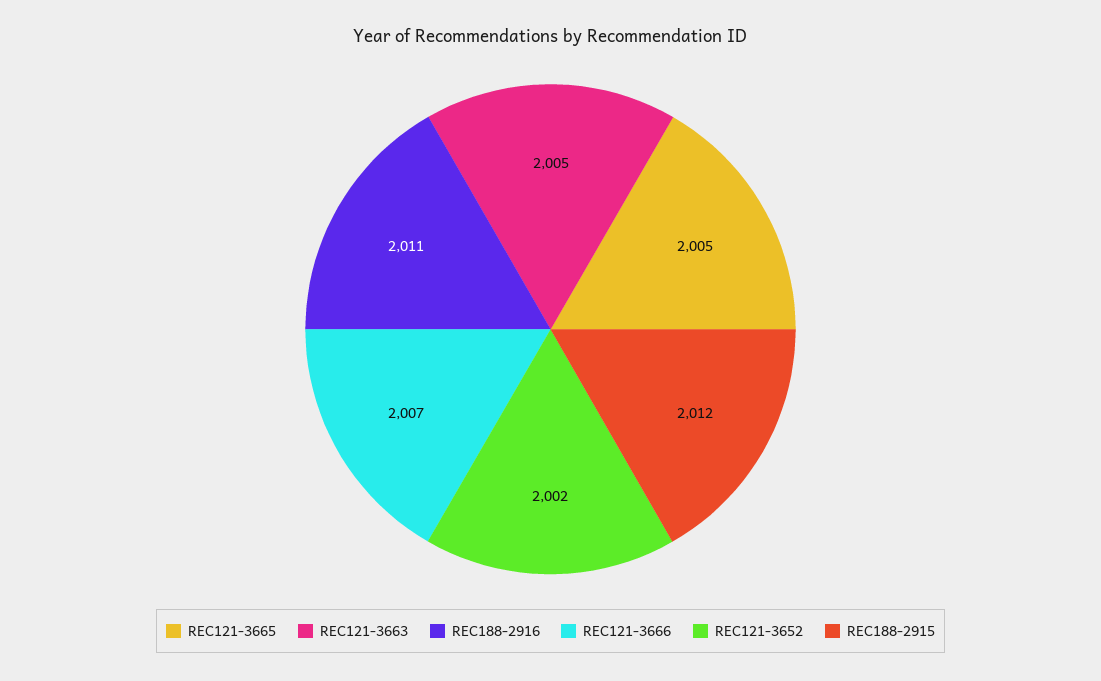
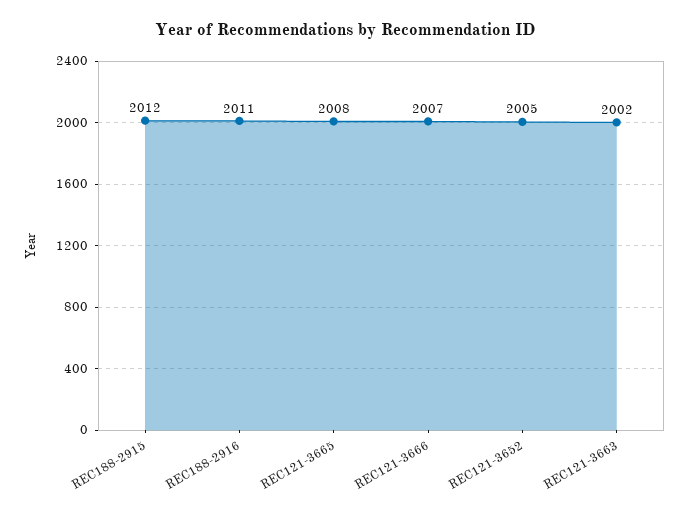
REC121-3665: 2005 -> 2008
REC121-3663: 2005 -> 2002
REC121-3652: 2002 -> 2005

